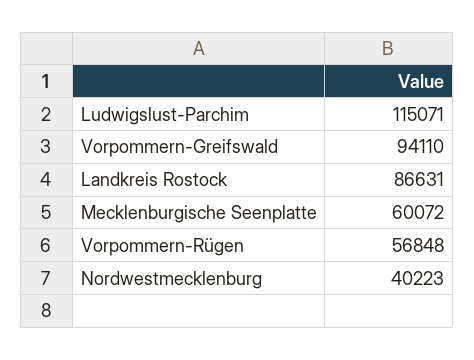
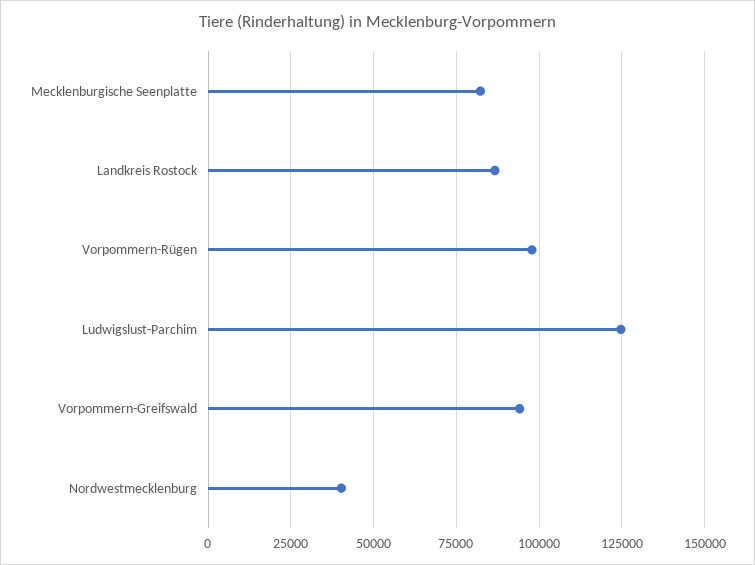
Ludwigslust-Parchim: 115071 -> 125000
Mecklenburgische Seenplatte: 60072 -> 82500
Vorpommern-Rügen: 56848 -> 97500

